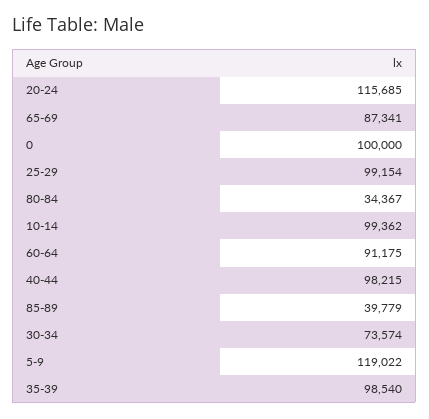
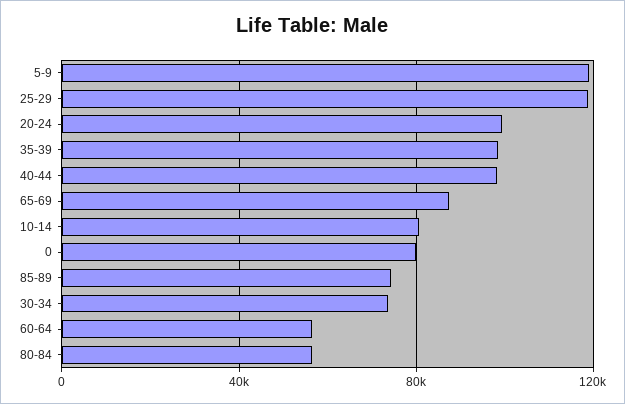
20-24: 115685 -> 100000
0: 100000 -> 80000
25-29: 99154 -> 120000
80-84: 34367 -> 55000
10-14: 99362 -> 80000
60-64: 91175 -> 55000
85-89: 39779 -> 75000

